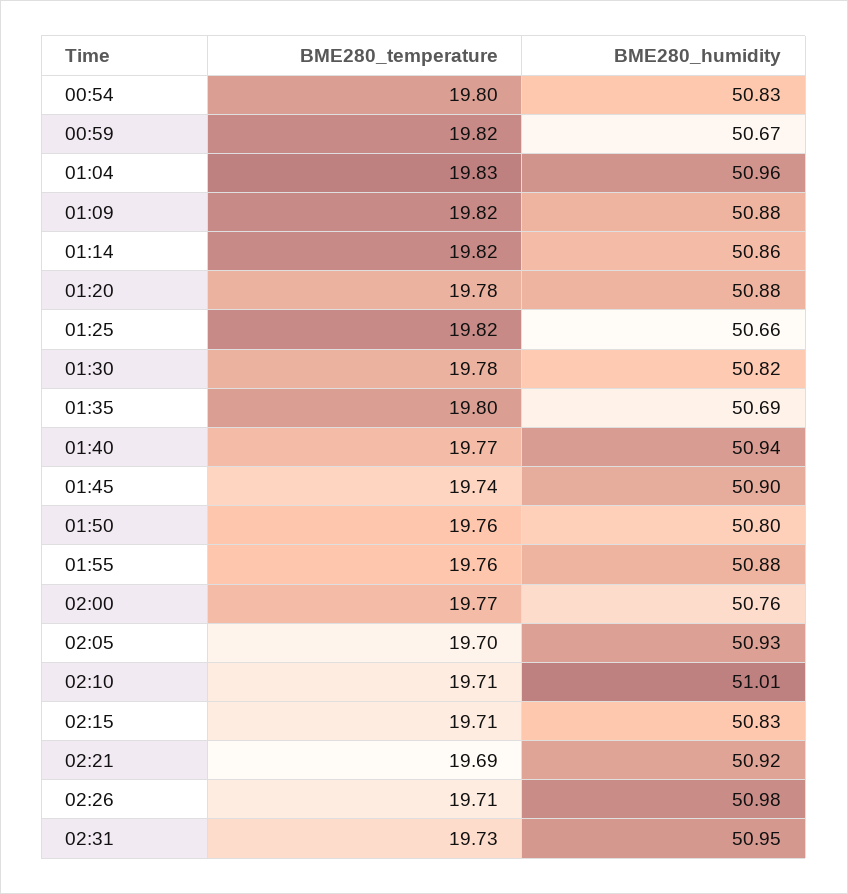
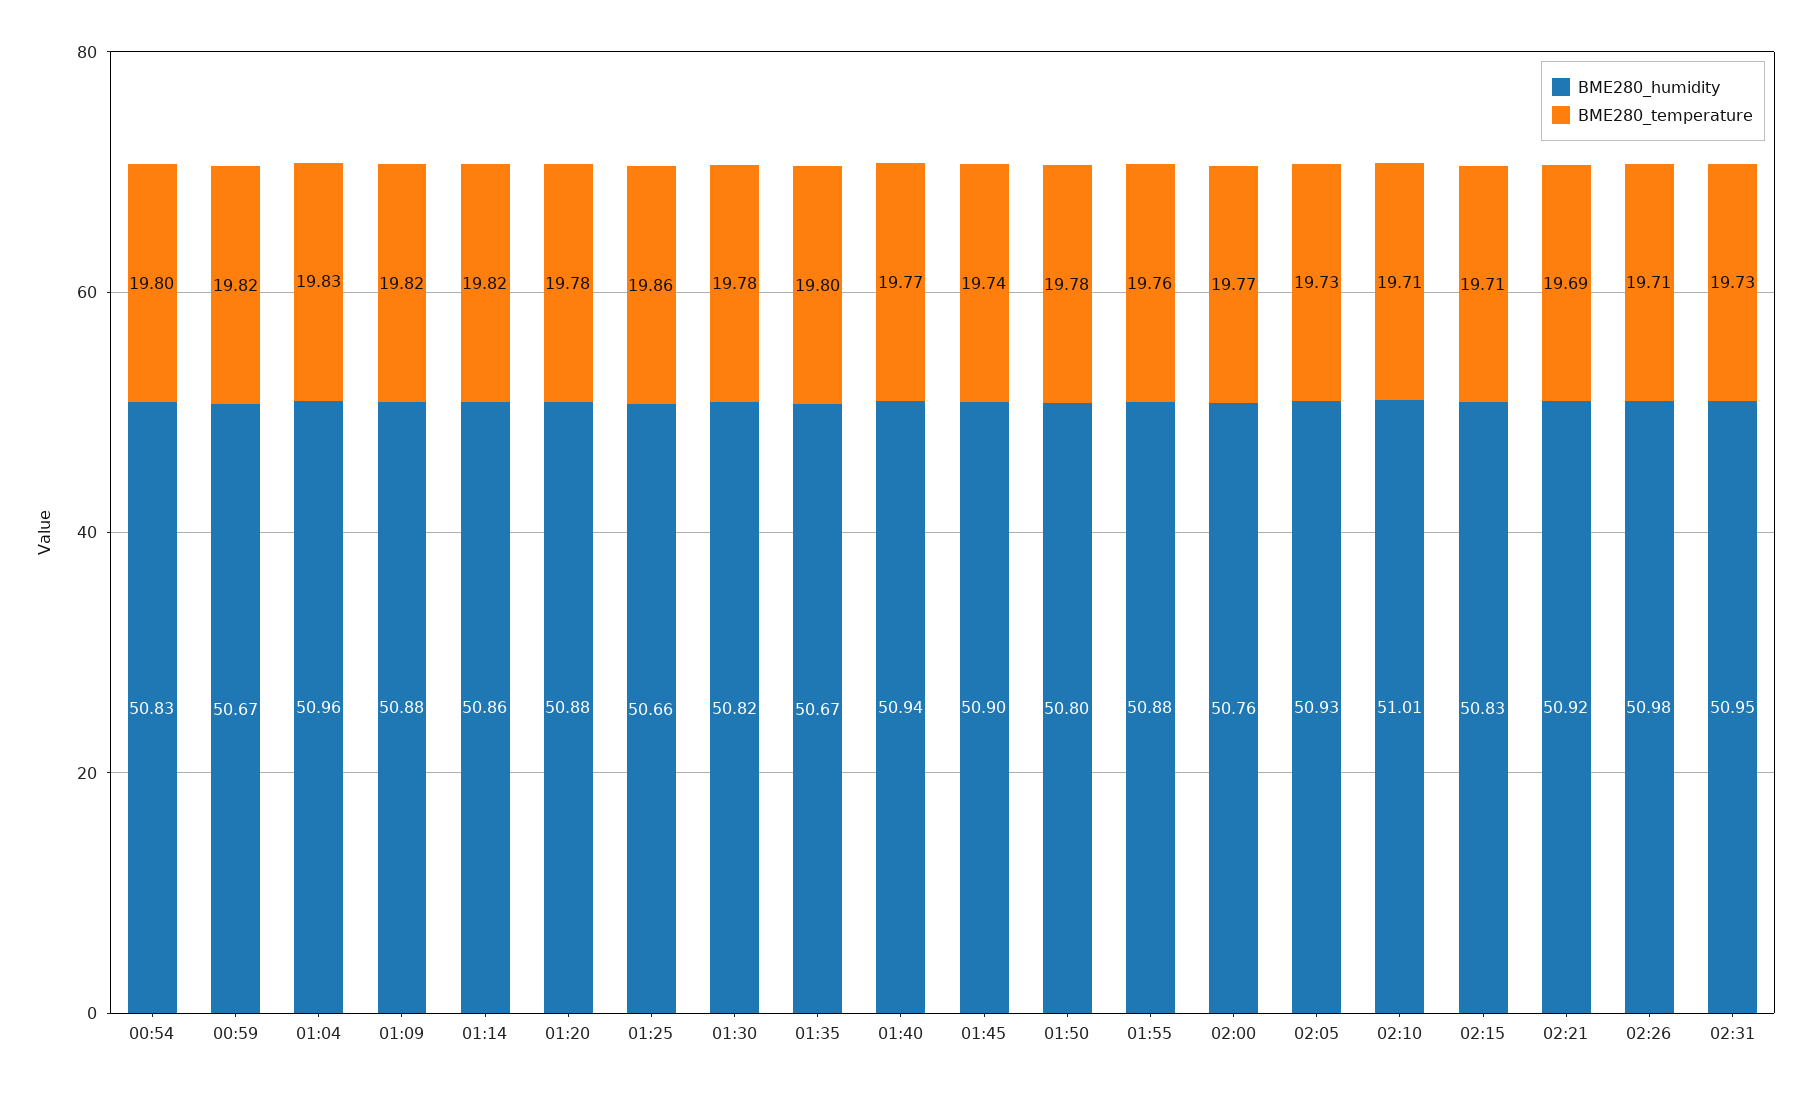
BME280_temperature, 01:25: 19.82 -> 19.86
BME280_humidity, 01:35: 50.69 -> 50.67
BME280_temperature, 01:50: 19.76 -> 19.78
BME280_temperature, 02:05: 19.7 -> 19.73

